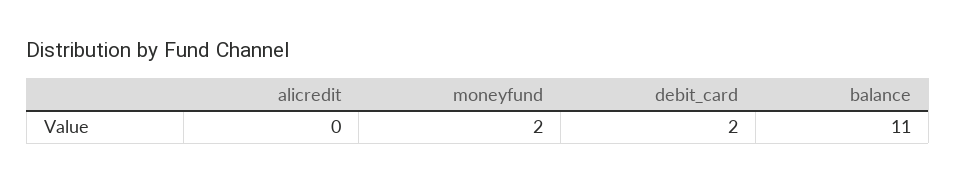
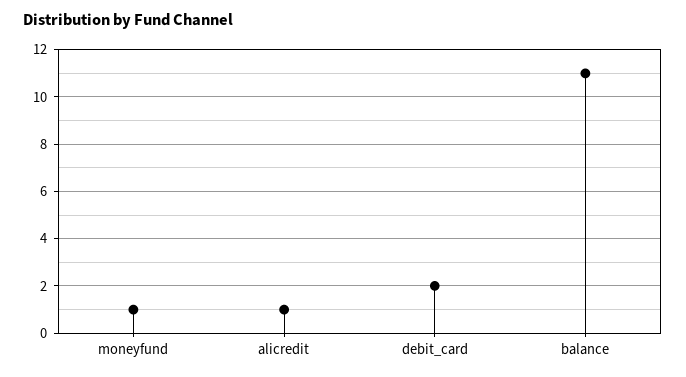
alicredit: 0 -> 1
moneyfund: 2 -> 1

